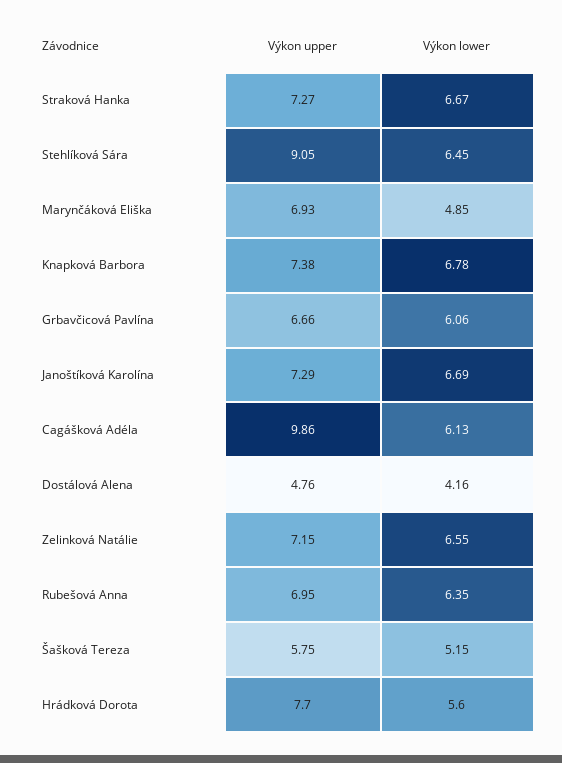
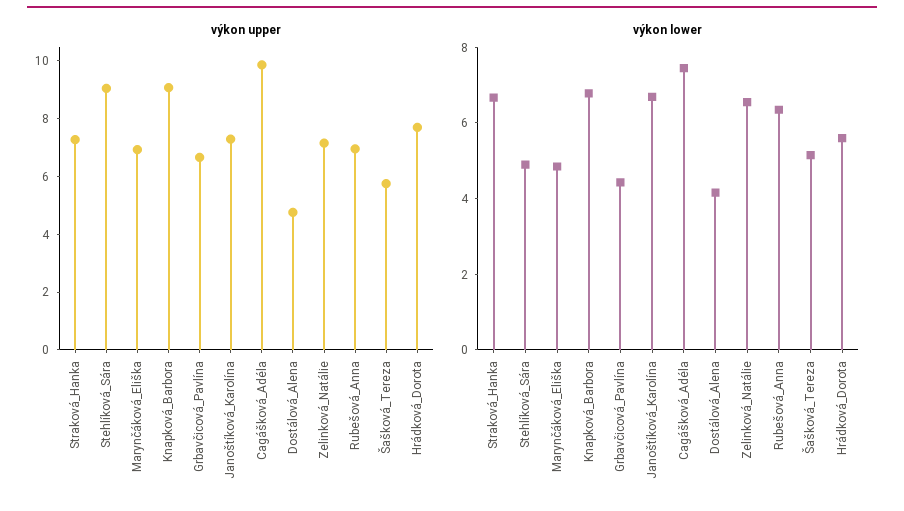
Výkon lower, Stehlíková Sára: 6.45 -> 5
Výkon upper, Knapková Barbora: 7.38 -> 9
Výkon lower, Grbavčicová Pavlína: 6.06 -> 4.5
Výkon lower, Cagášková Adéla: 6.13 -> 7.5

